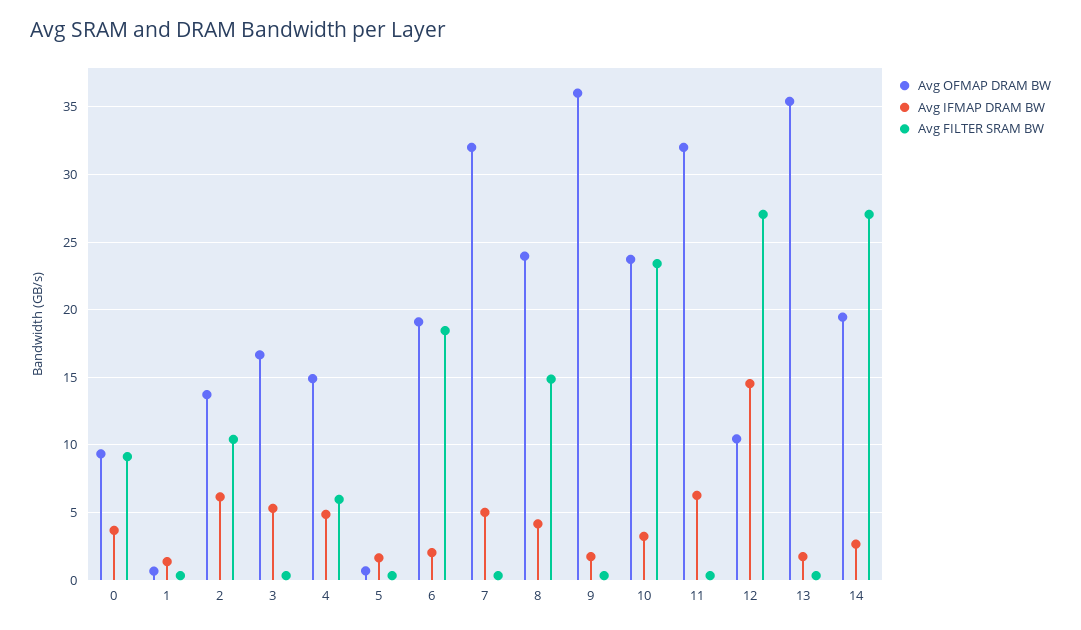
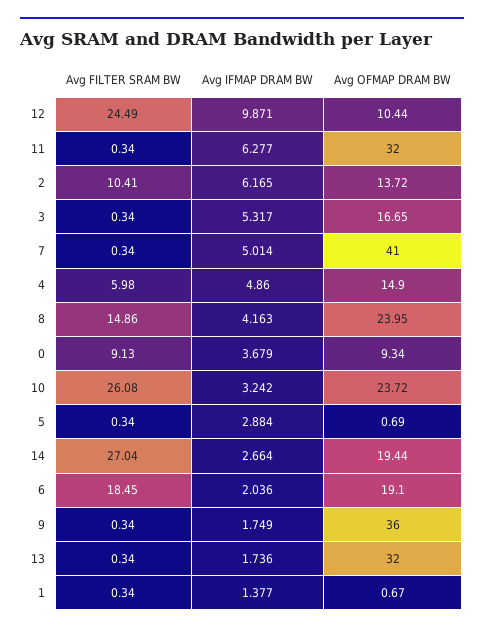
Avg IFMAP DRAM BW, 5: 1.5 -> 2.884
Avg OFMAP DRAM BW, 7: 32 -> 41
Avg FILTER SRAM BW, 10: 23.5 -> 26.08
Avg IFMAP DRAM BW, 12: 14.5 -> 9.871
Avg FILTER SRAM BW, 12: 27 -> 24.49
Avg OFMAP DRAM BW, 13: 35.5 -> 32

